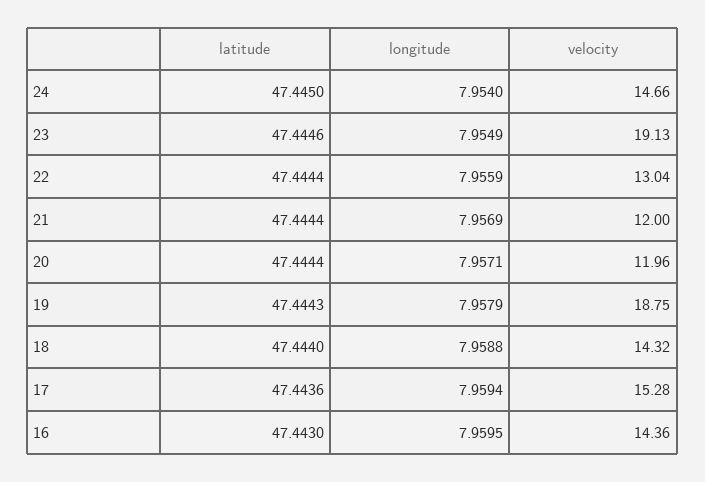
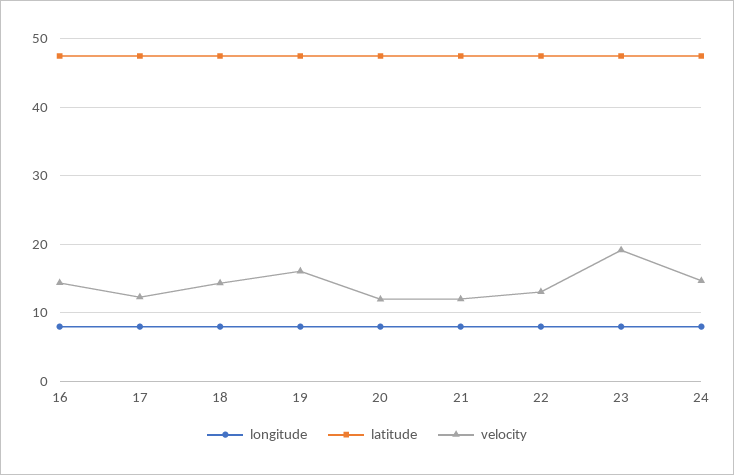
velocity, 19: 18.75 -> 16
velocity, 17: 15.28 -> 12

